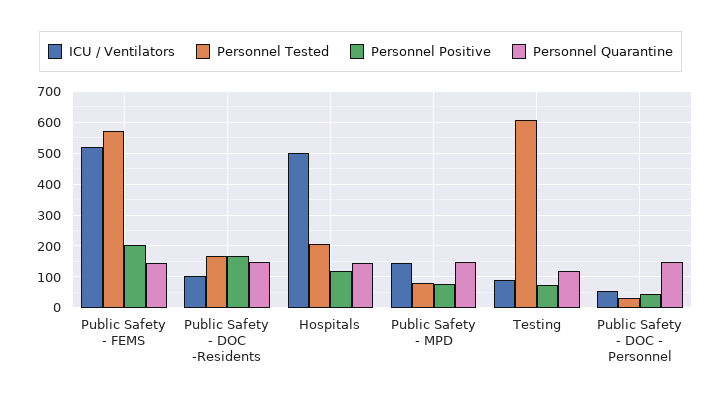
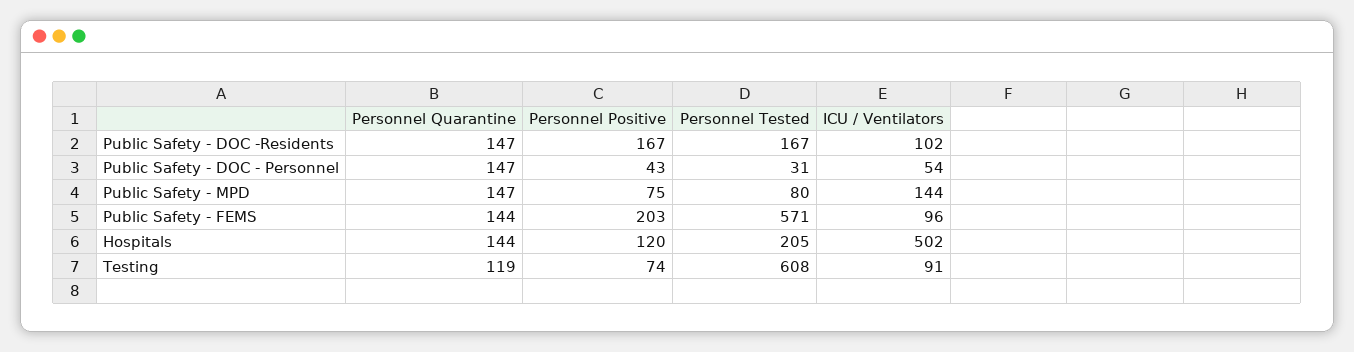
ICU / Ventilators, Public Safety - FEMS: 520 -> 96

